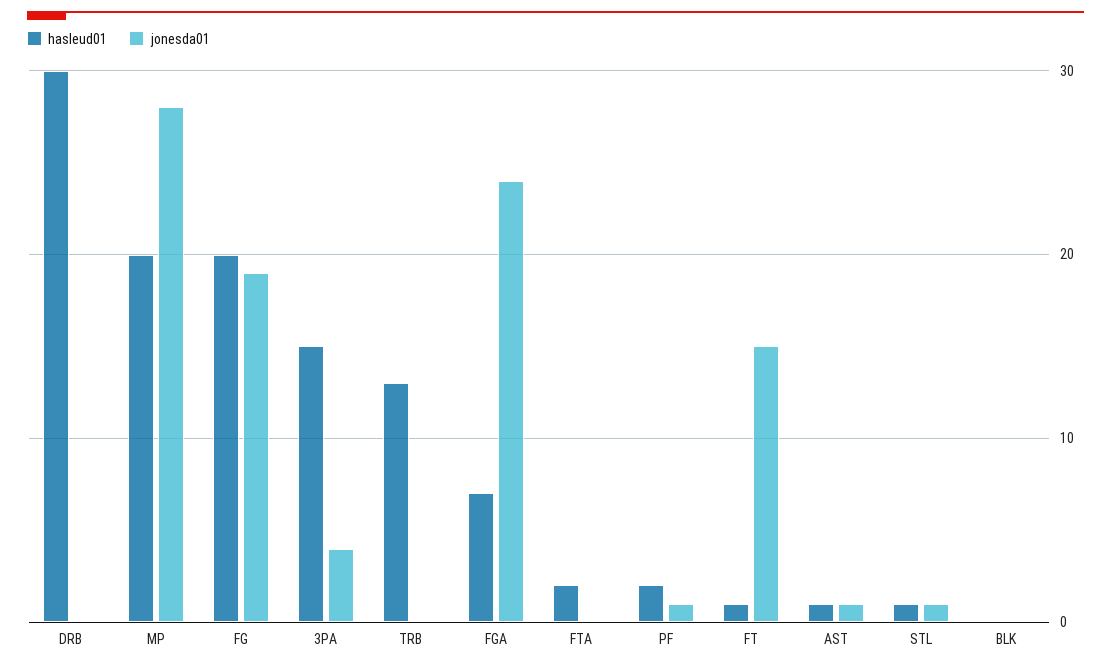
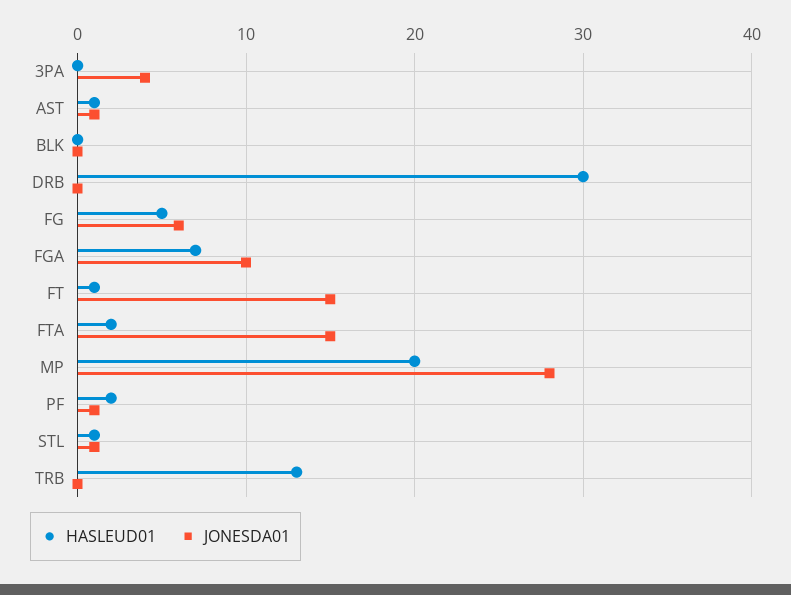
hasleud01, FG: 20 -> 5
jonesda01, FG: 19 -> 6
hasleud01, 3PA: 15 -> 0
jonesda01, FGA: 24 -> 10
jonesda01, FTA: 0 -> 15

